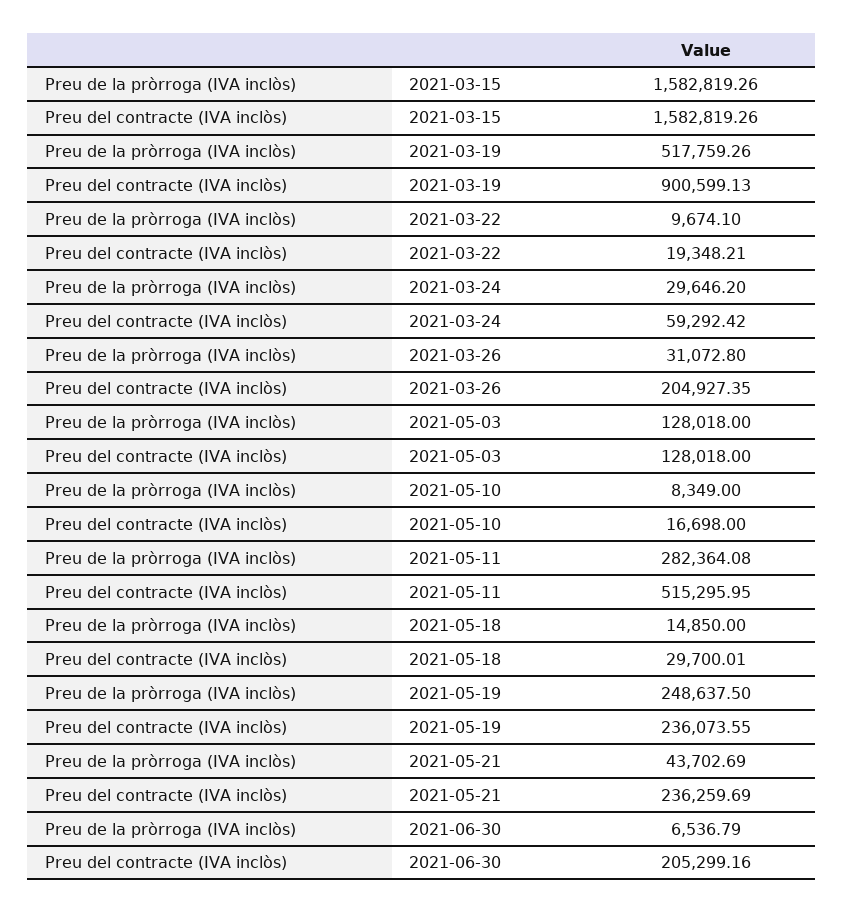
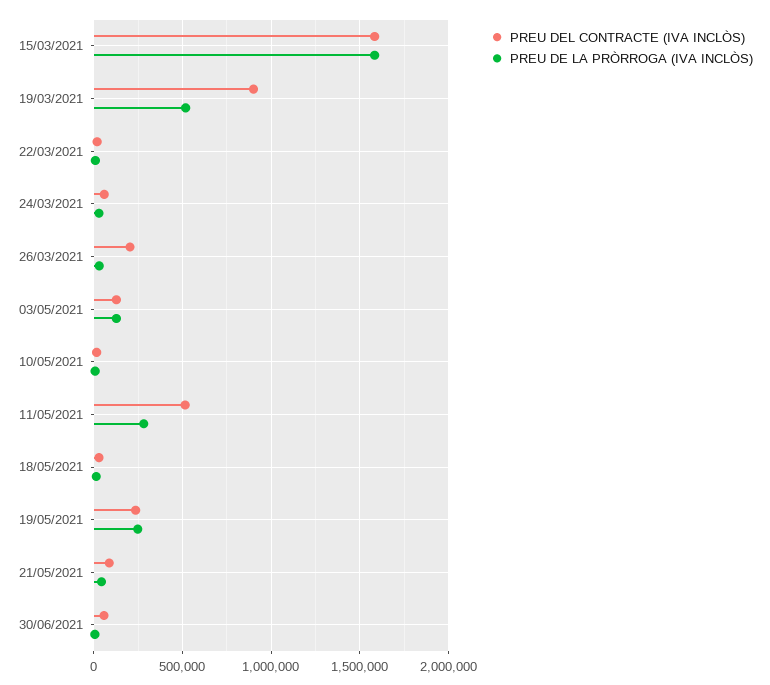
Preu del contracte (IVA inclòs), 2021-05-21: 236259.69 -> 100000
Preu del contracte (IVA inclòs), 2021-06-30: 205299.16 -> 50000

